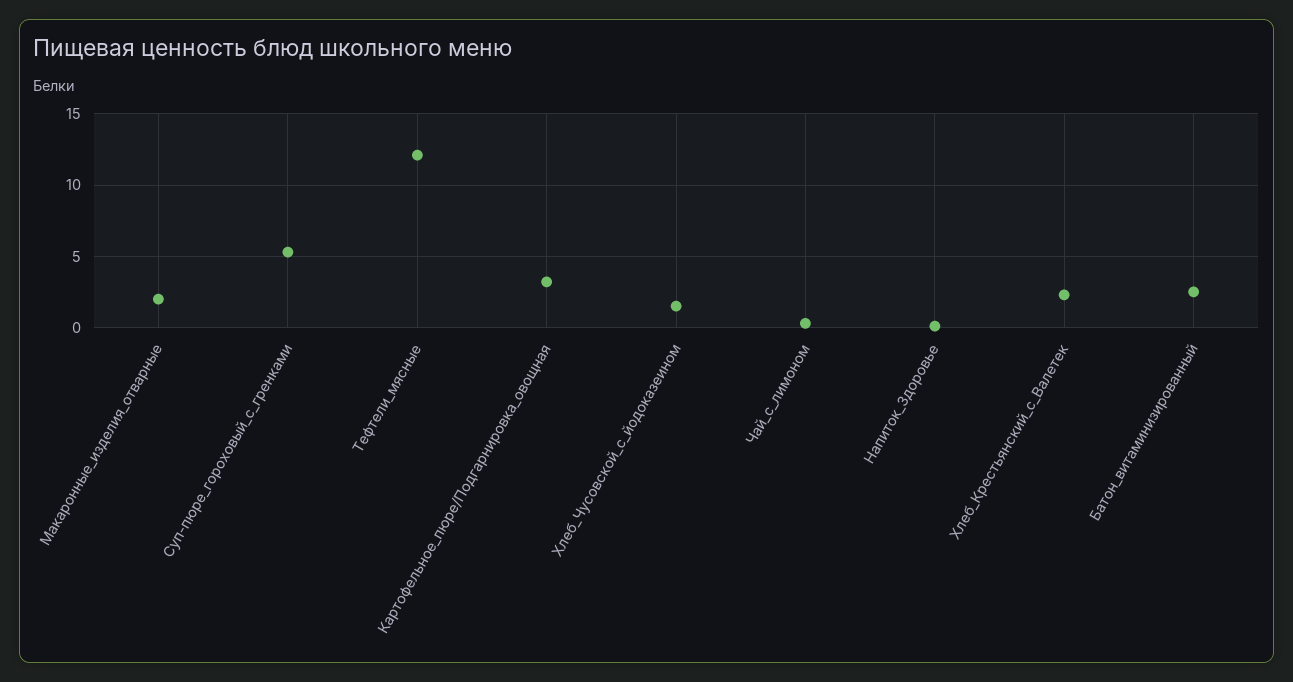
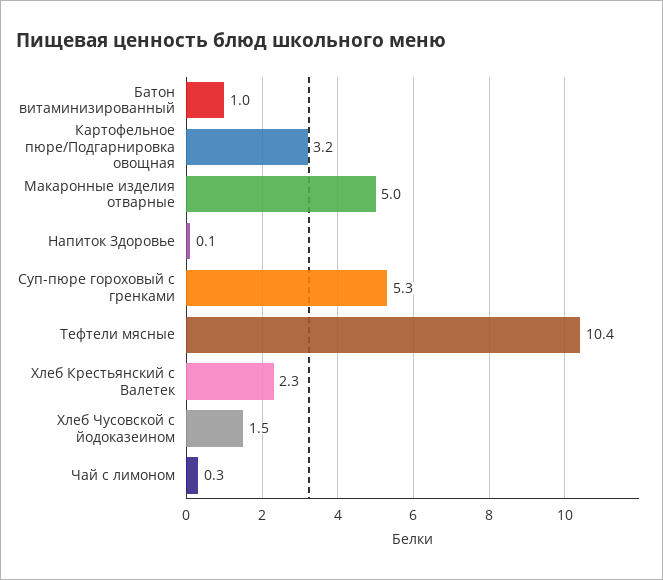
Макаронные_изделия_отварные: 2 -> 5
Тефтели_мясные: 12 -> 10.4
Батон_витаминизированный: 2.5 -> 1

